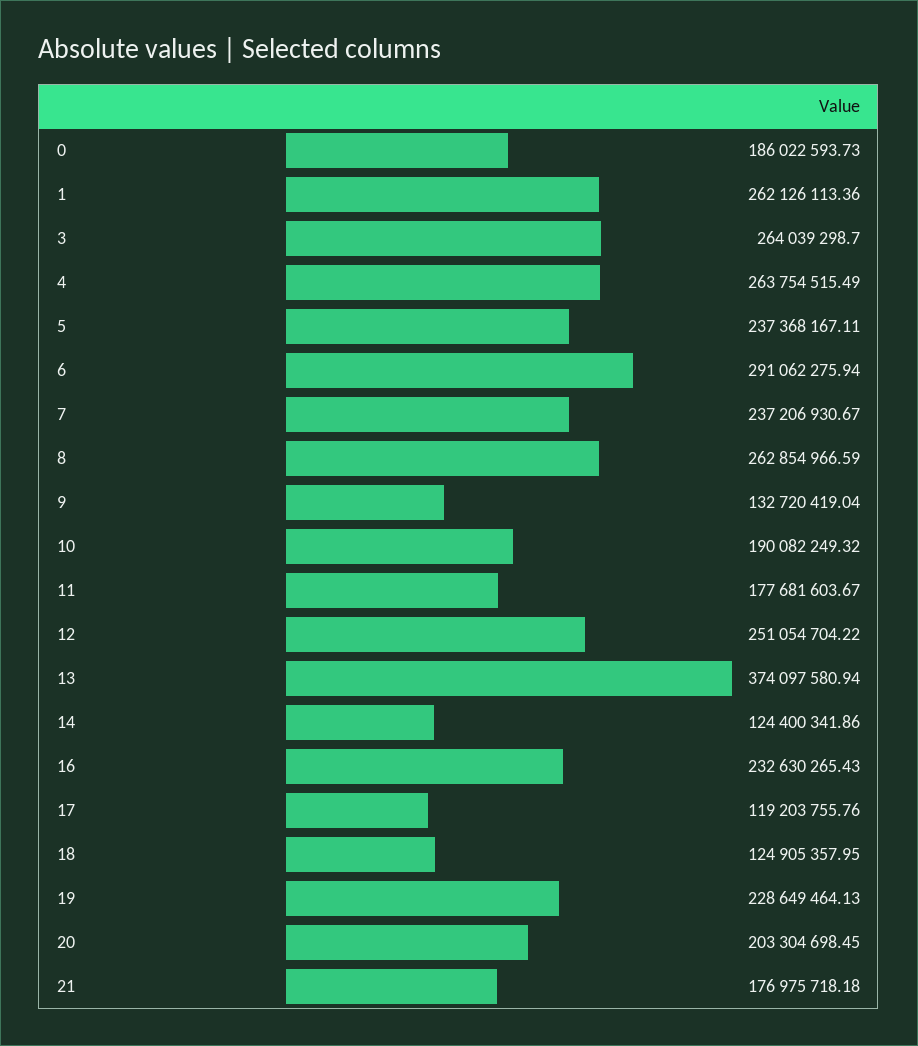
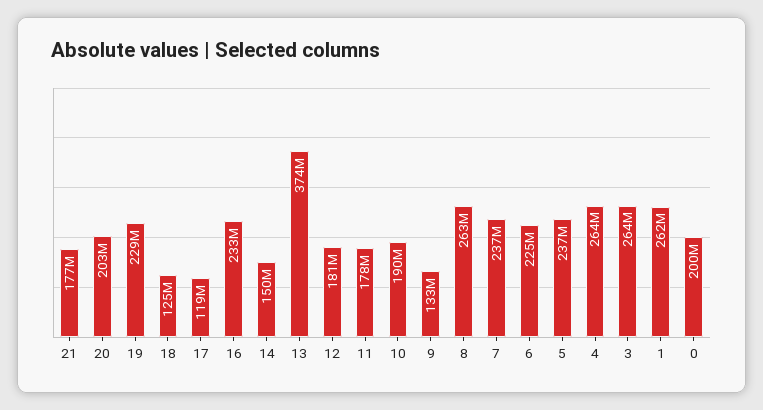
0: 186022593.73 -> 200000000
6: 291062275.94 -> 225000000
12: 251054704.22 -> 181000000
14: 124400341.86 -> 150000000

